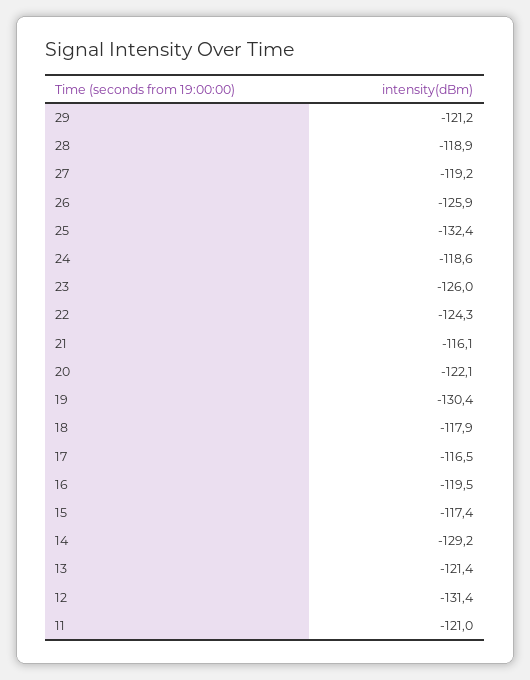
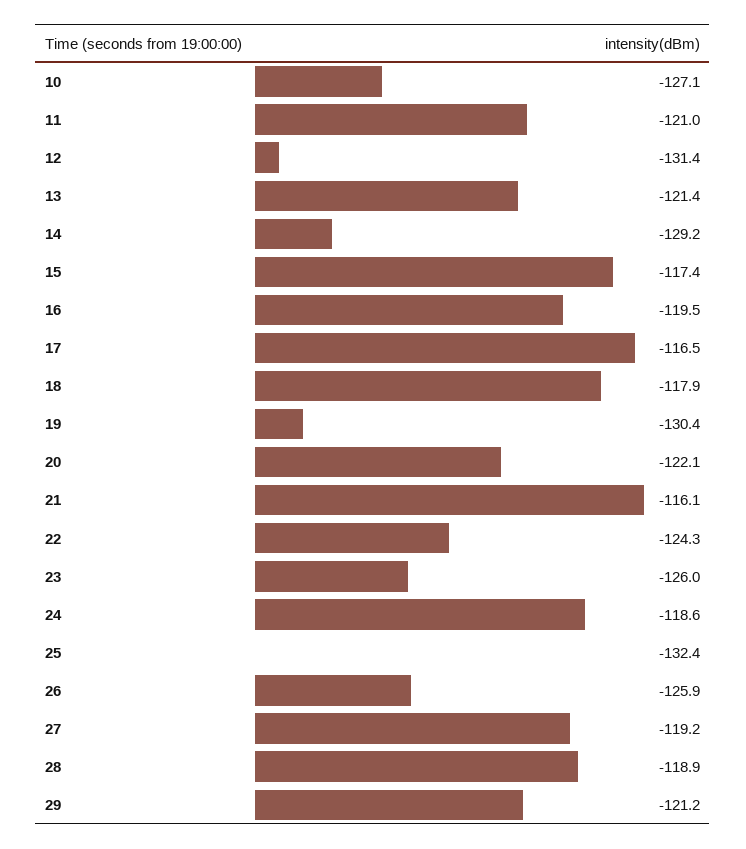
10: none -> -127.1

